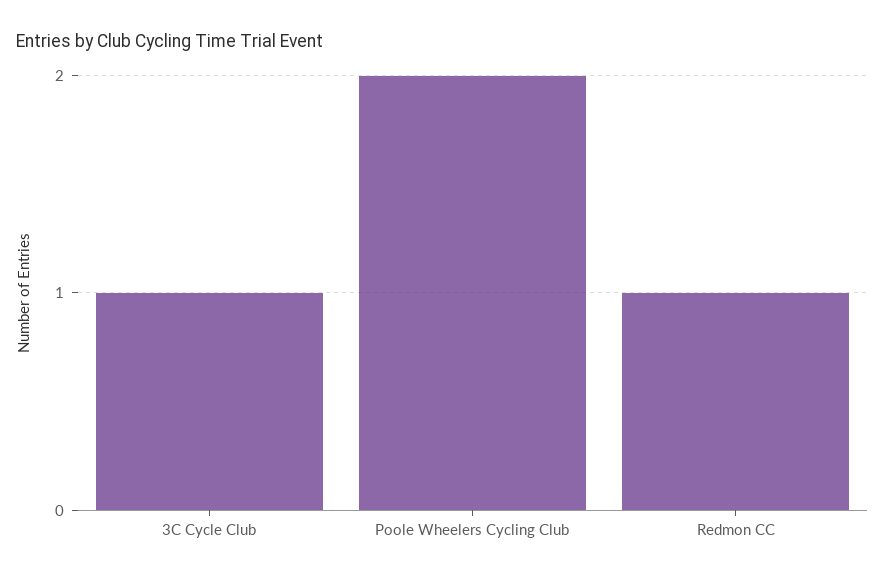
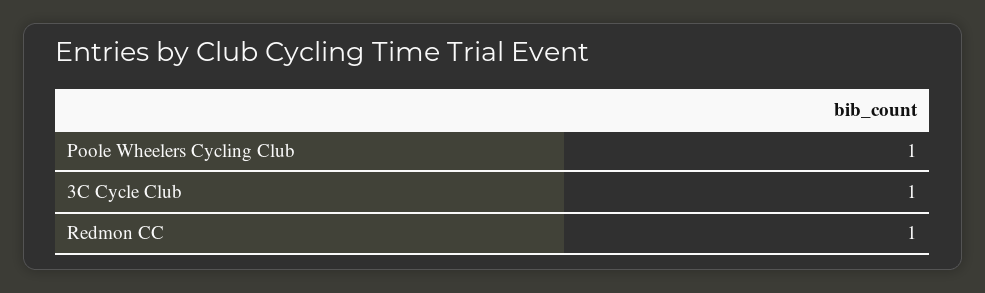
Poole Wheelers Cycling Club: 2 -> 1

